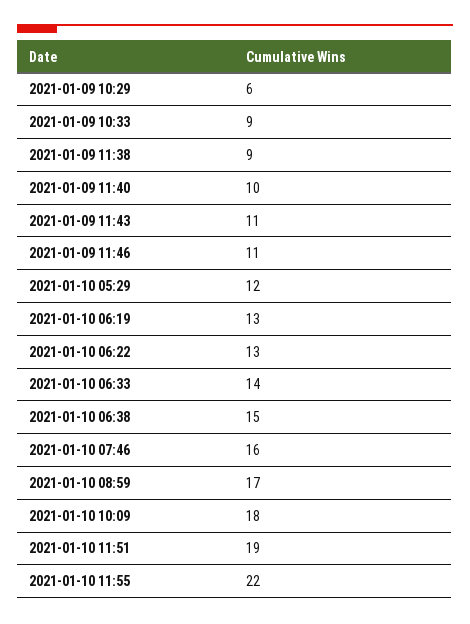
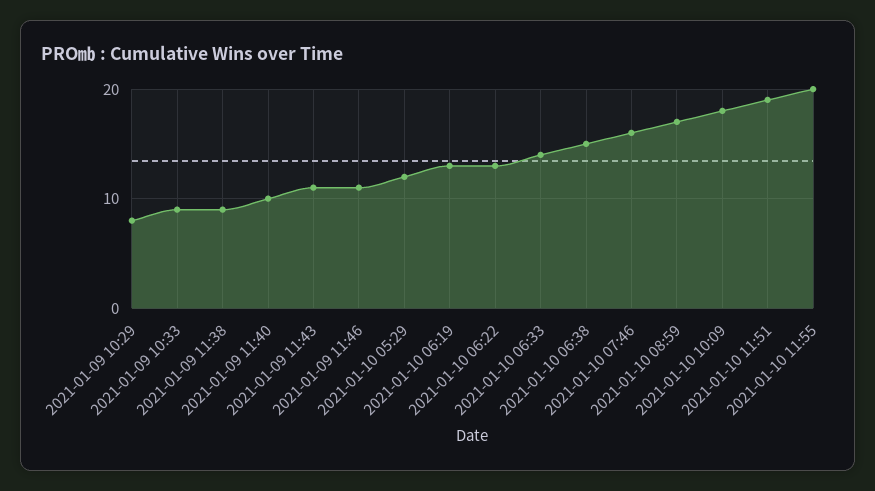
2021-01-09 10:29: 6 -> 8
2021-01-10 11:55: 22 -> 20

